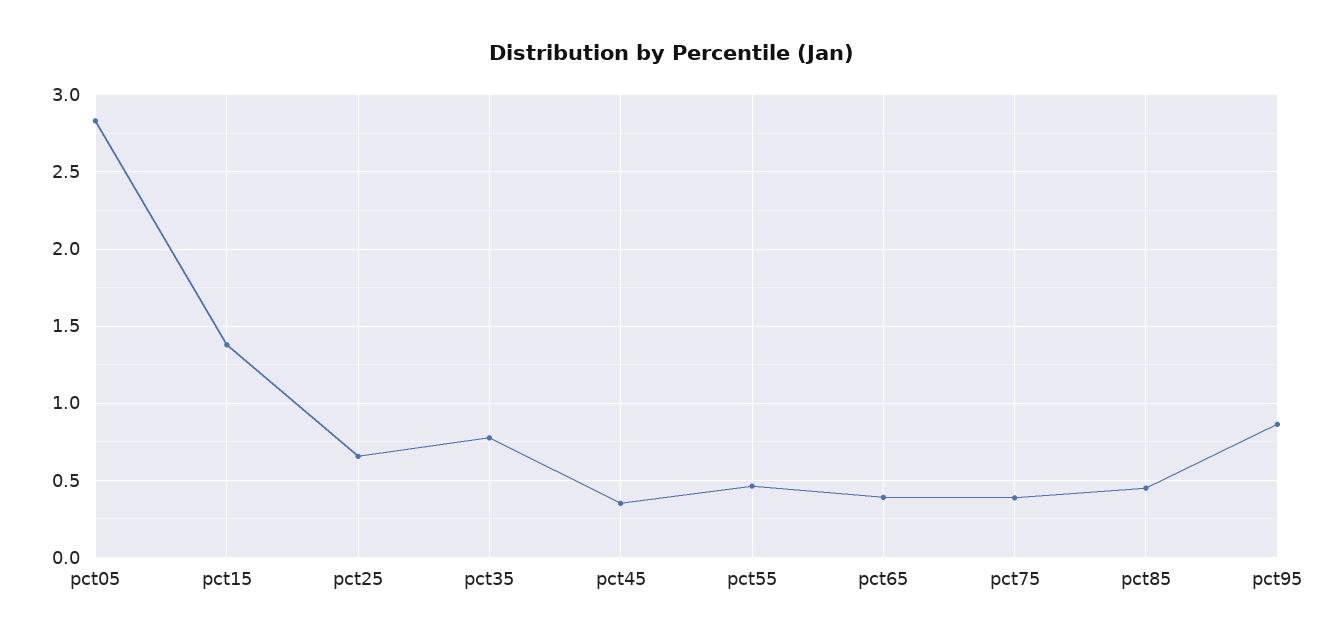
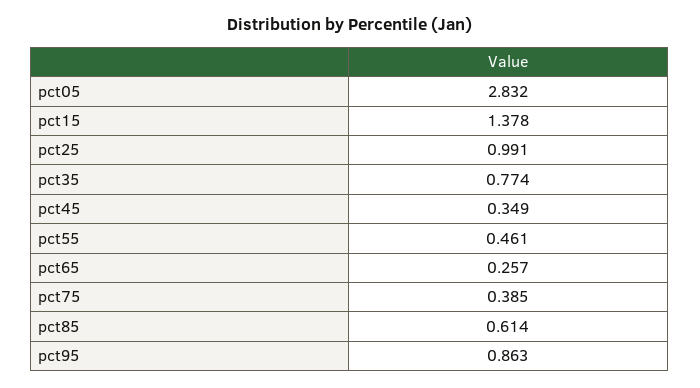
pct25: 0.65 -> 0.991
pct65: 0.4 -> 0.257
pct85: 0.45 -> 0.614

